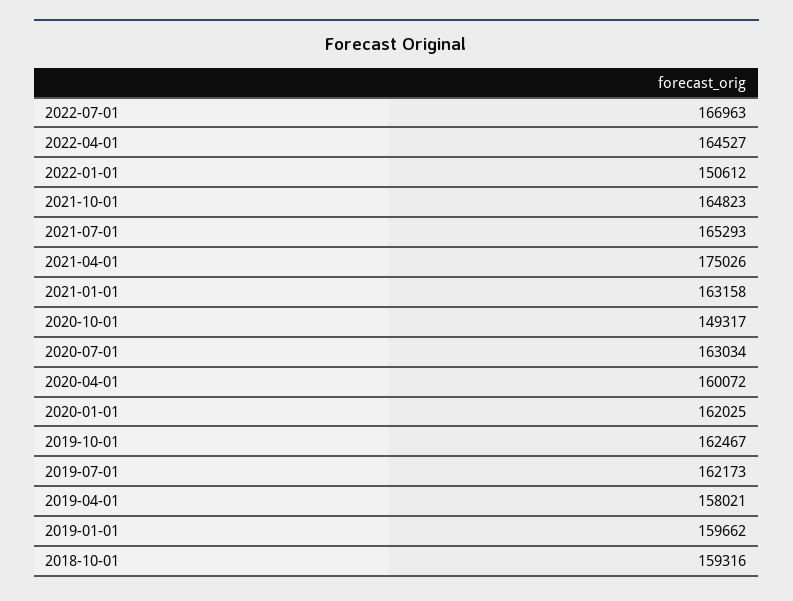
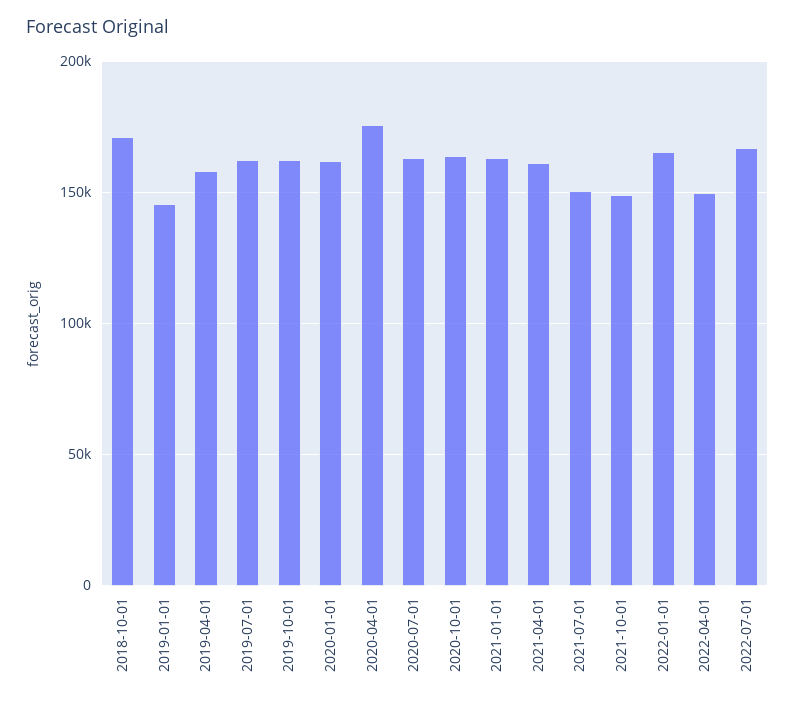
2022-04-01: 164527 -> 150000
2022-01-01: 150612 -> 165000
2021-10-01: 164823 -> 150000
2021-07-01: 165293 -> 150000
2021-04-01: 175026 -> 160000
2020-10-01: 149317 -> 165000
2020-04-01: 160072 -> 175000
2019-01-01: 159662 -> 145000
2018-10-01: 159316 -> 170000

